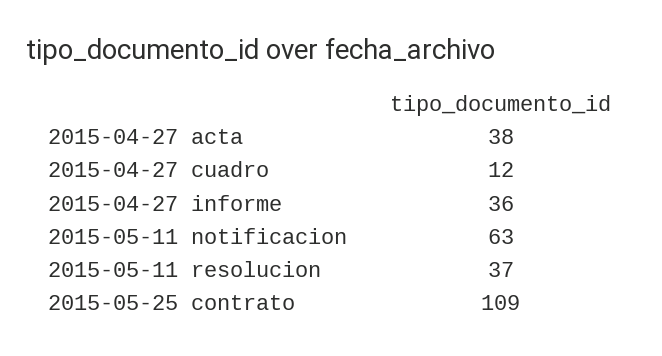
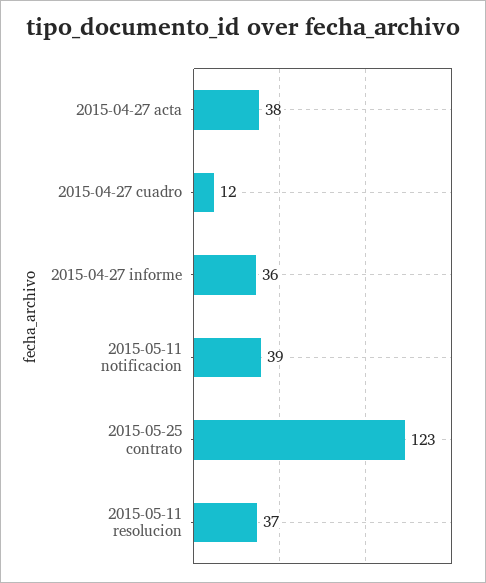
2015-05-11 notificacion: 63 -> 39
2015-05-25 contrato: 109 -> 123

